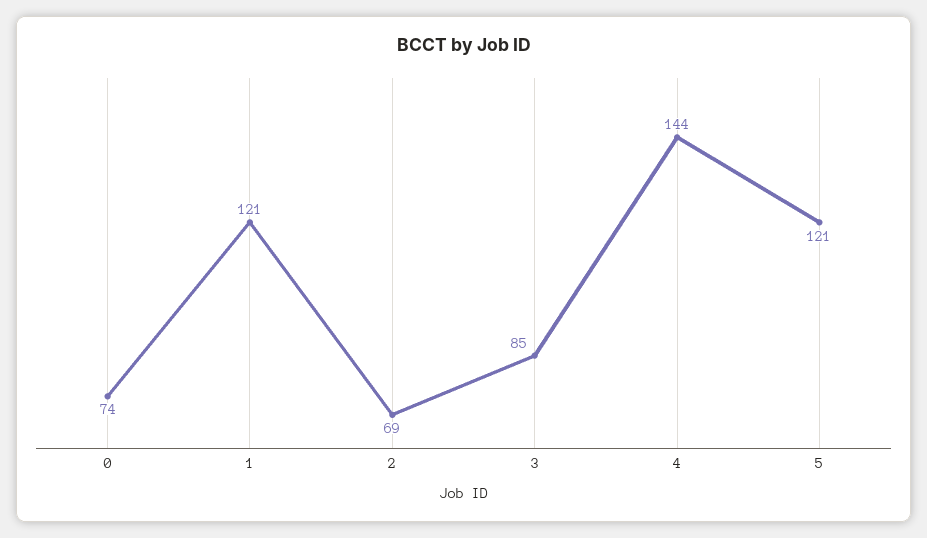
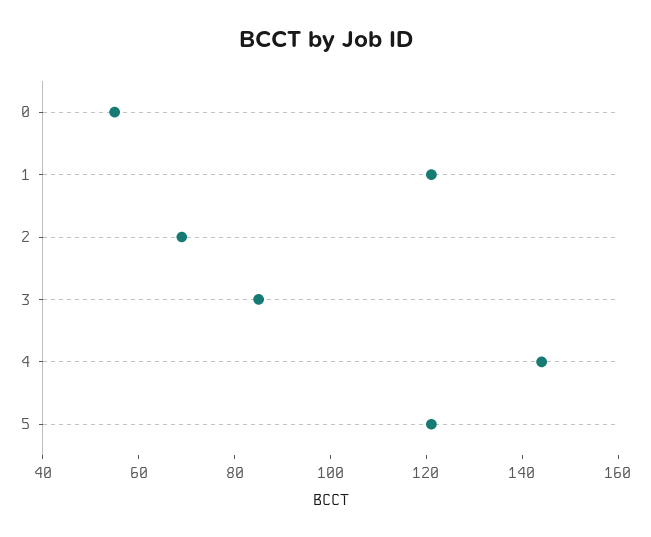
0: 74 -> 55

